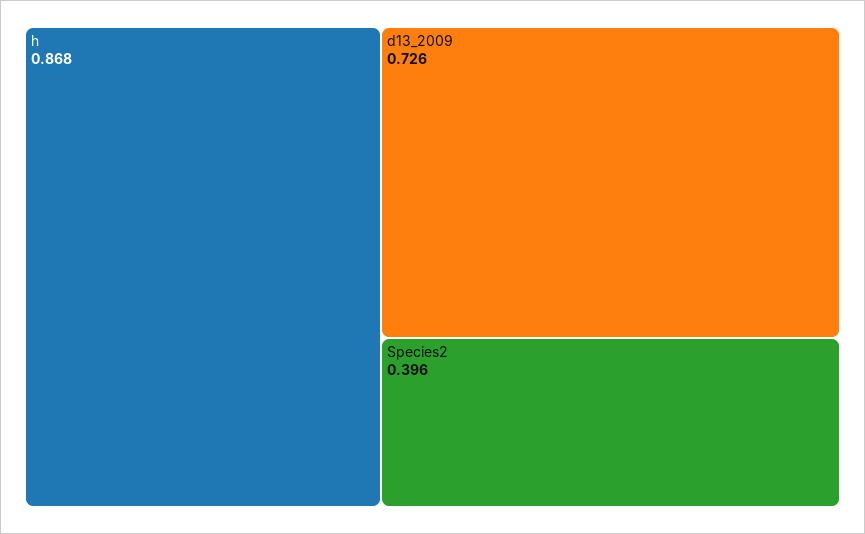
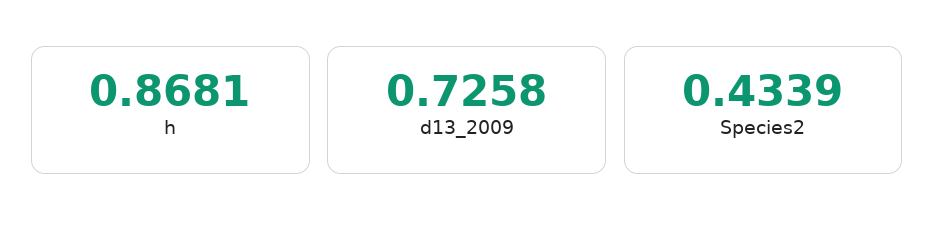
Species2: 0.396 -> 0.4339

